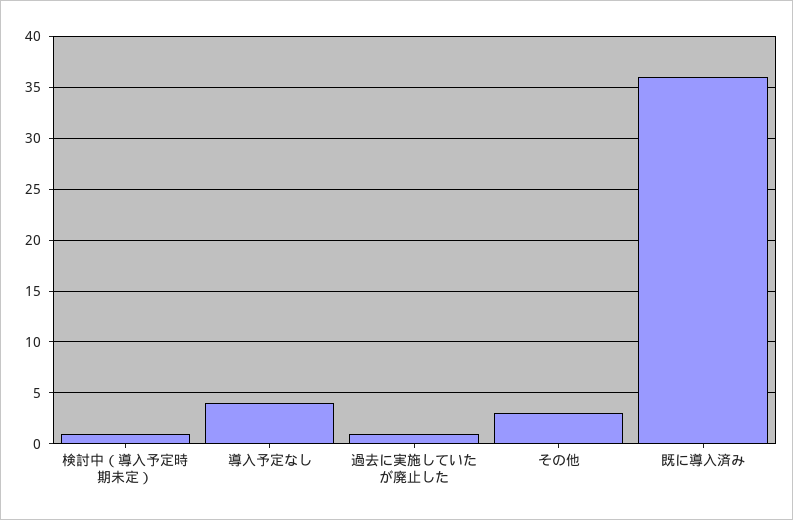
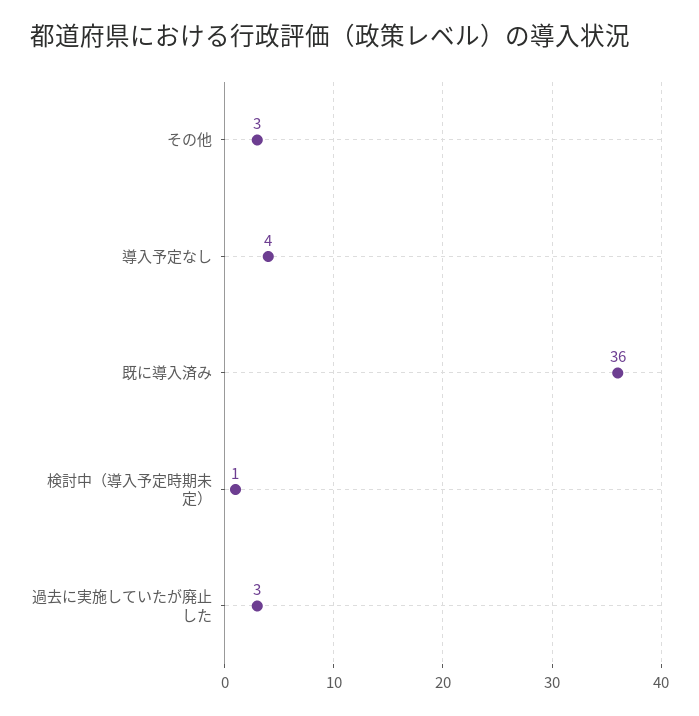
過去に実施していたが廃止した: 1 -> 3

